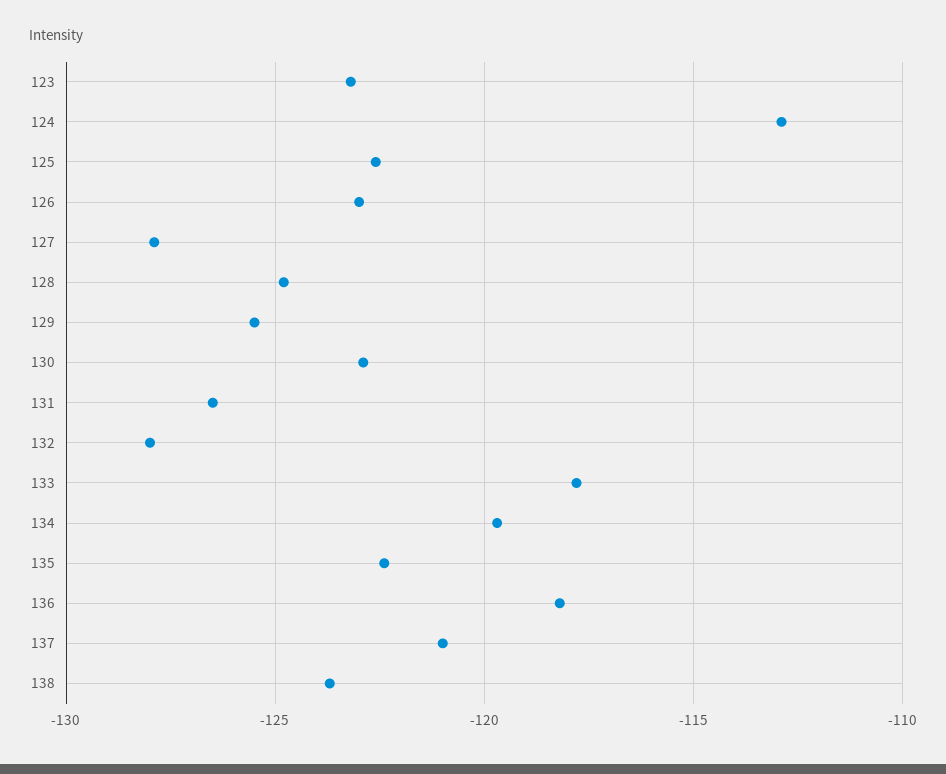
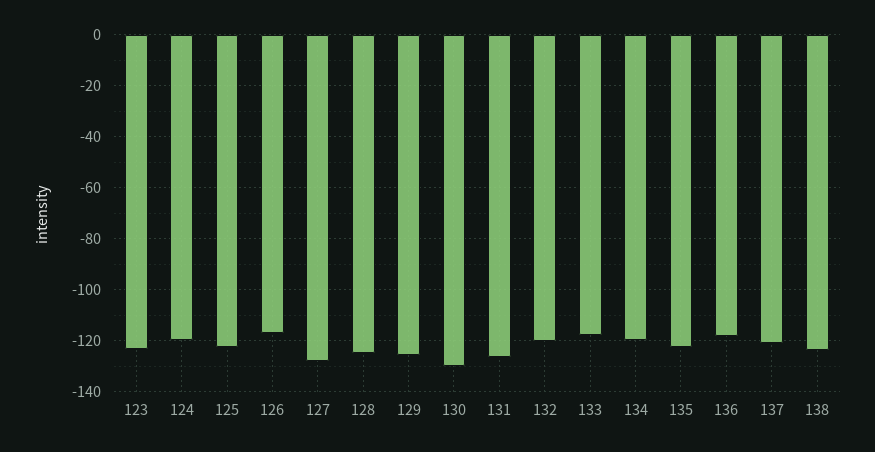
124: -113 -> -120
126: -123 -> -117.5
130: -123 -> -130
132: -128 -> -120

